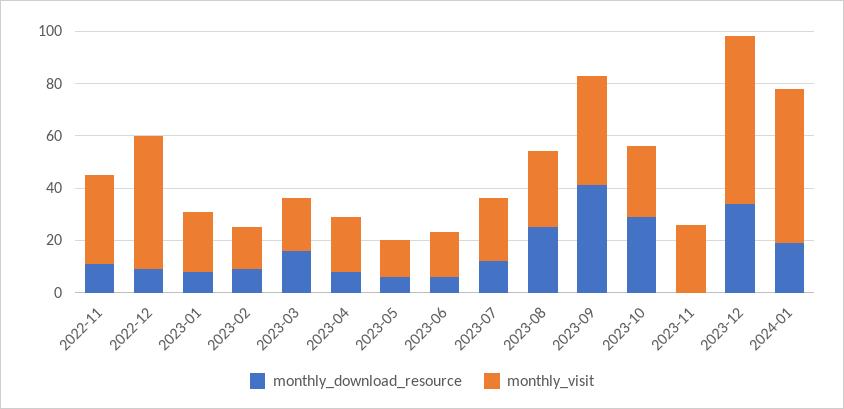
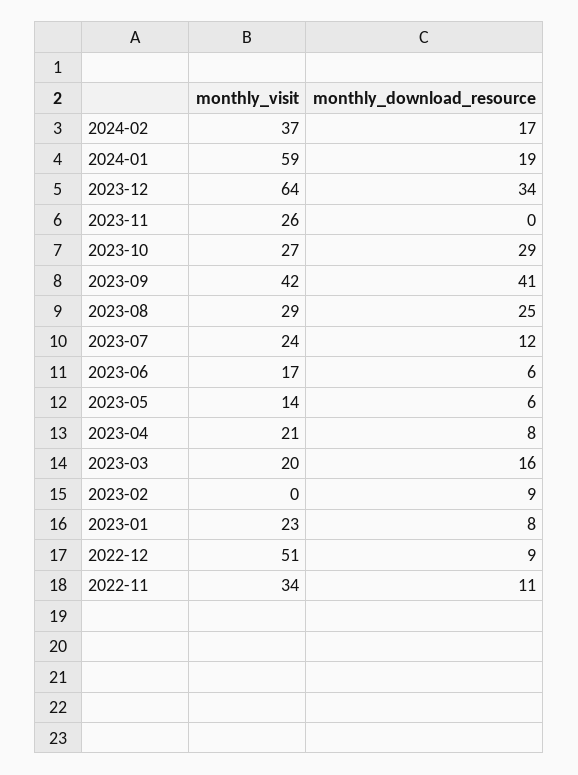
monthly_visit, 2023-02: 15 -> 0
monthly_visit, 2024-02: none -> 37
monthly_download_resource, 2024-02: none -> 17

